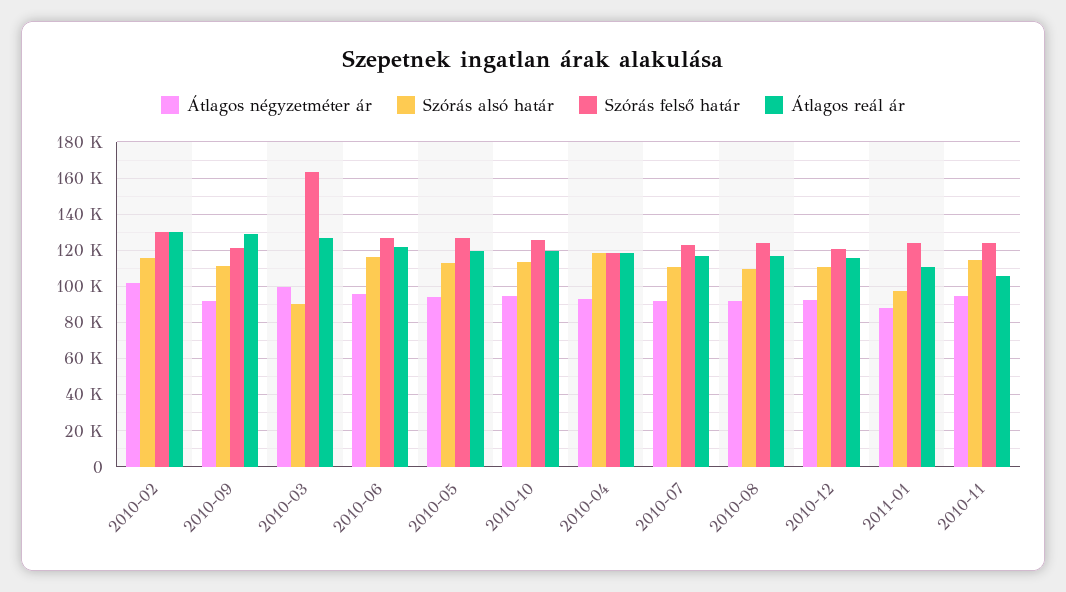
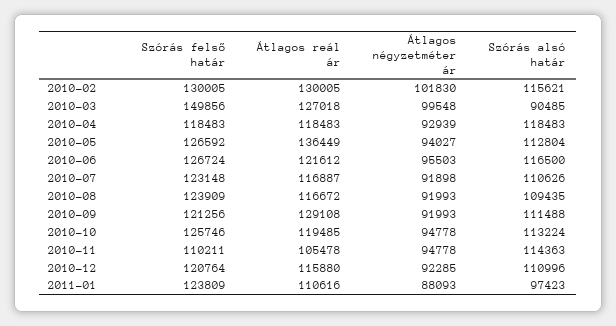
Szórás felső határ, 2010-03: 165000 -> 149856
Átlagos reál ár, 2010-05: 120000 -> 136449
Szórás felső határ, 2010-11: 125000 -> 110211

